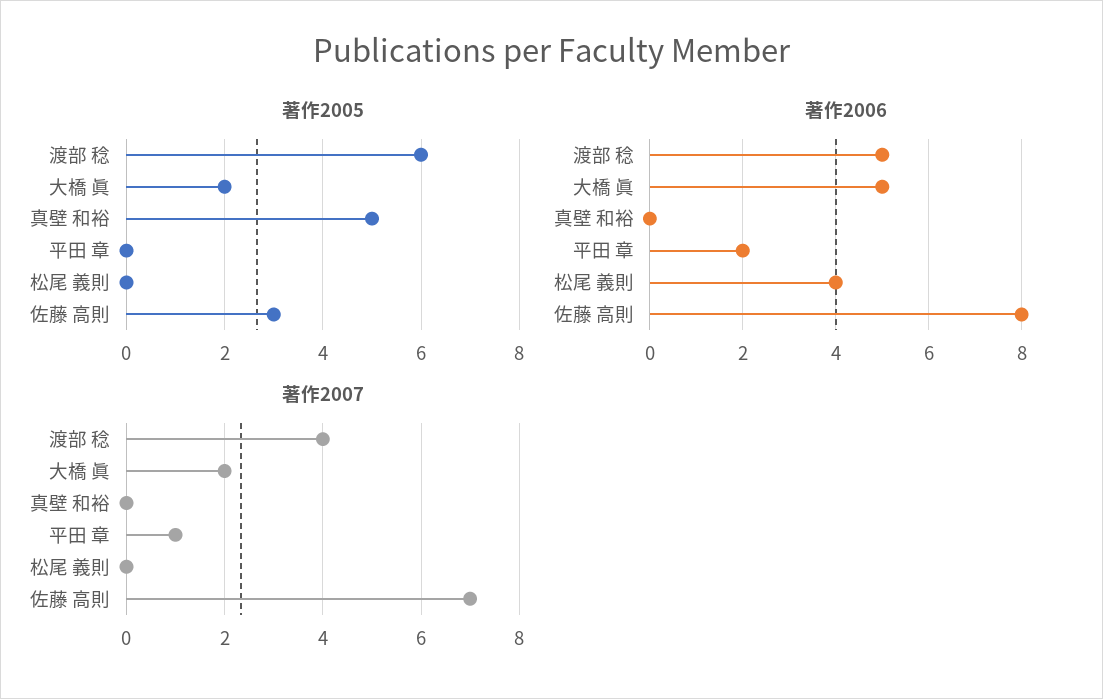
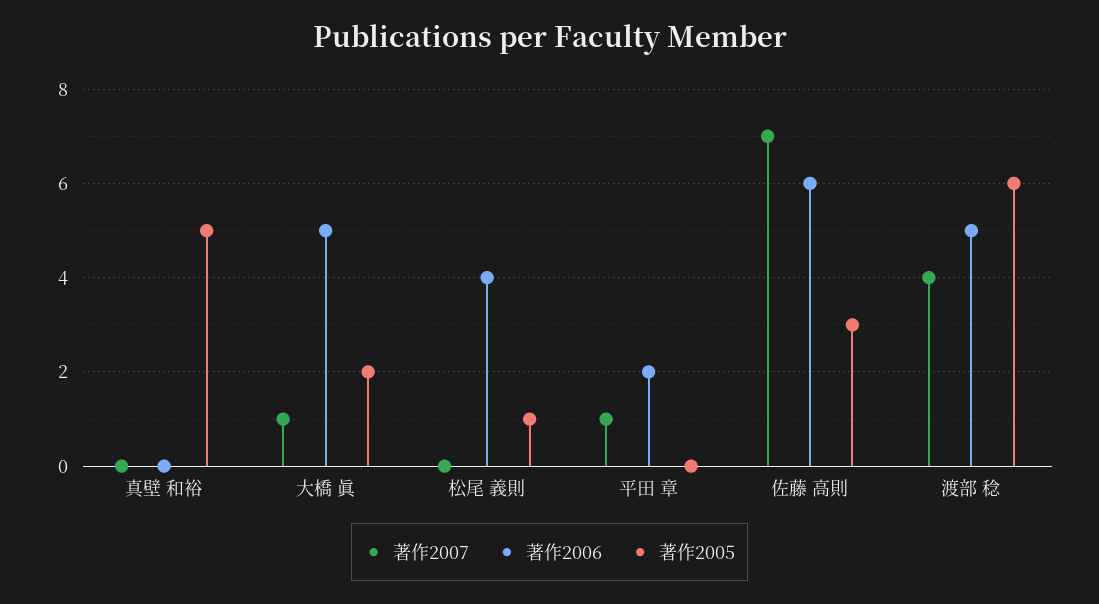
著作2005, 松尾 義則: 0 -> 1
著作2006, 佐藤 高則: 8 -> 6
著作2007, 大橋 眞: 2 -> 1

